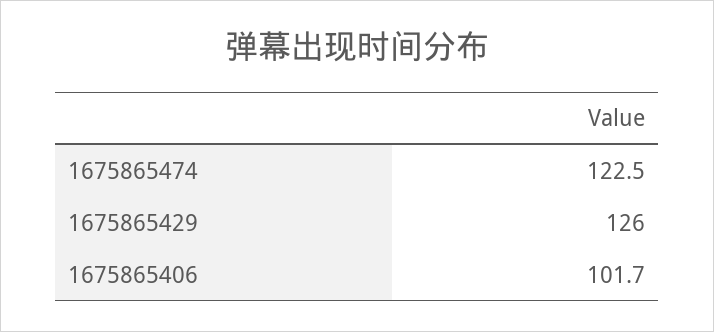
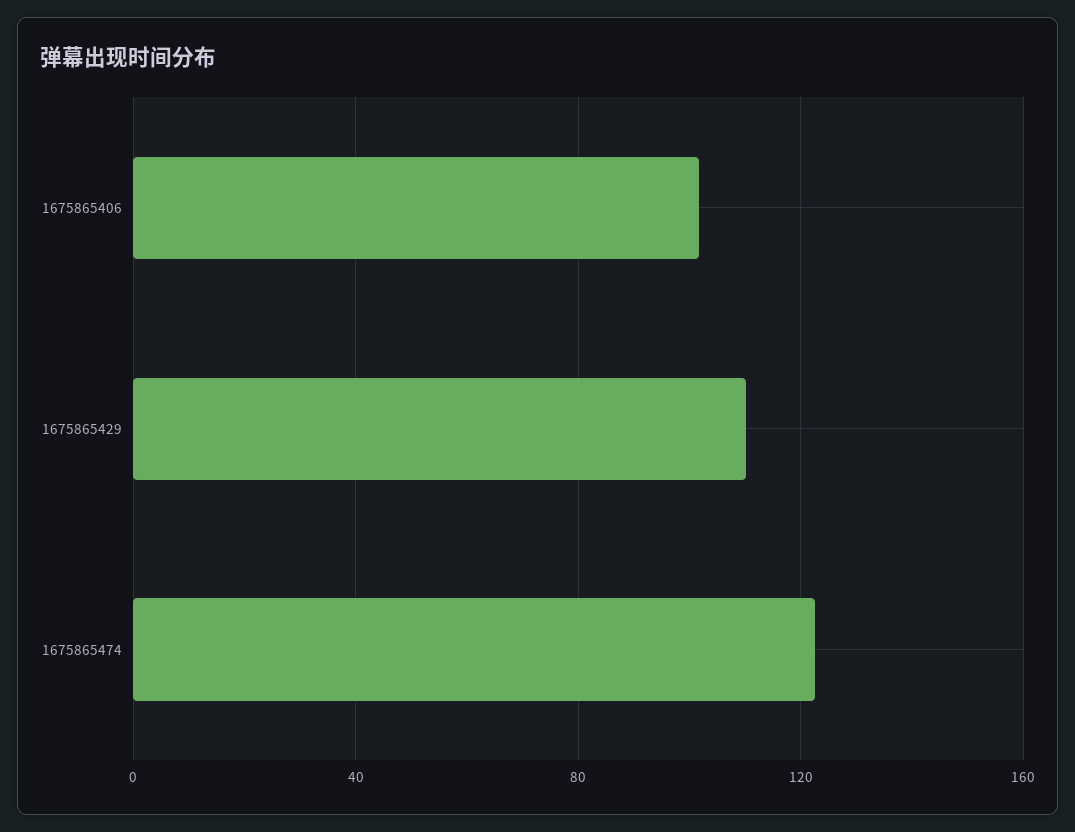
1675865429: 126 -> 110

